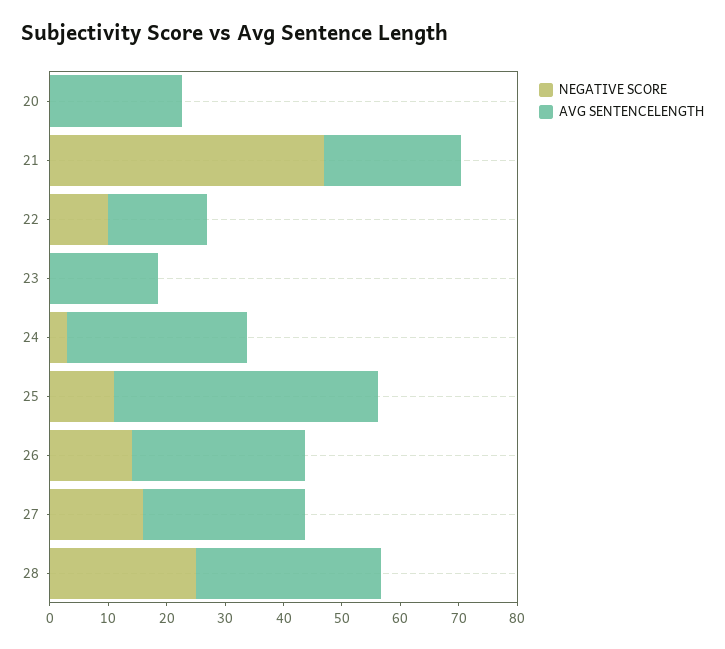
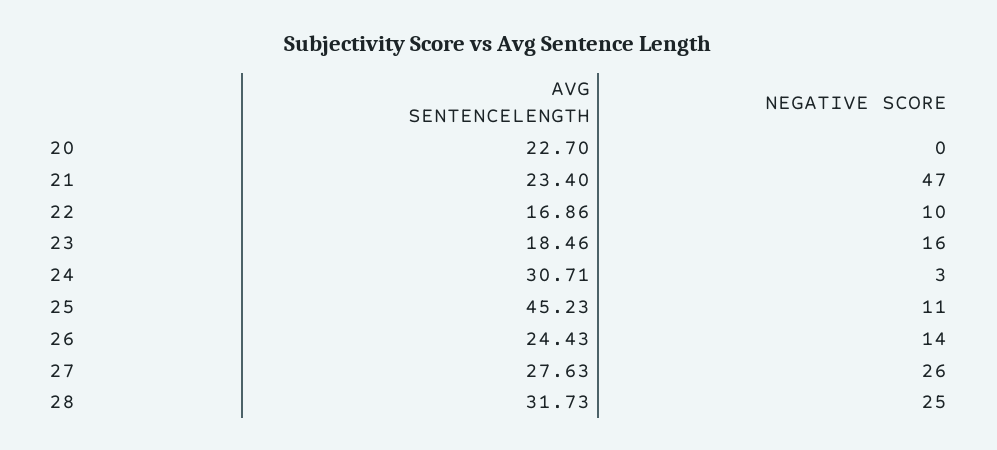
NEGATIVE SCORE, 23: 0 -> 16
AVG SENTENCELENGTH, 26: 30 -> 24.43
NEGATIVE SCORE, 27: 16 -> 26

